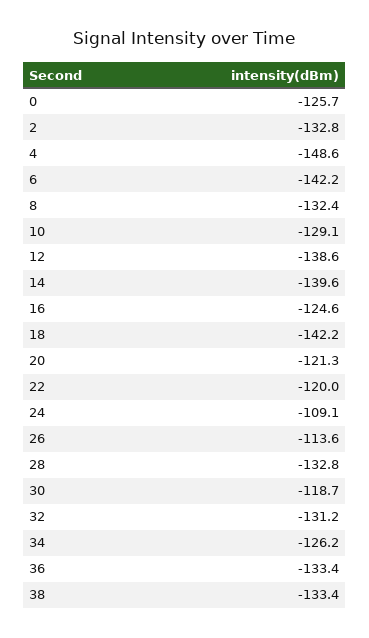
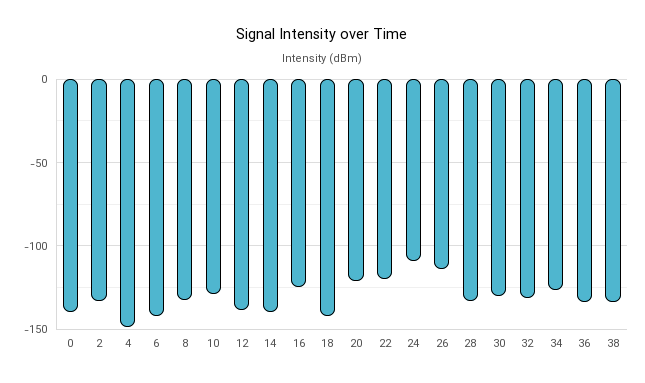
0: -125.7 -> -140
30: -118.7 -> -130

